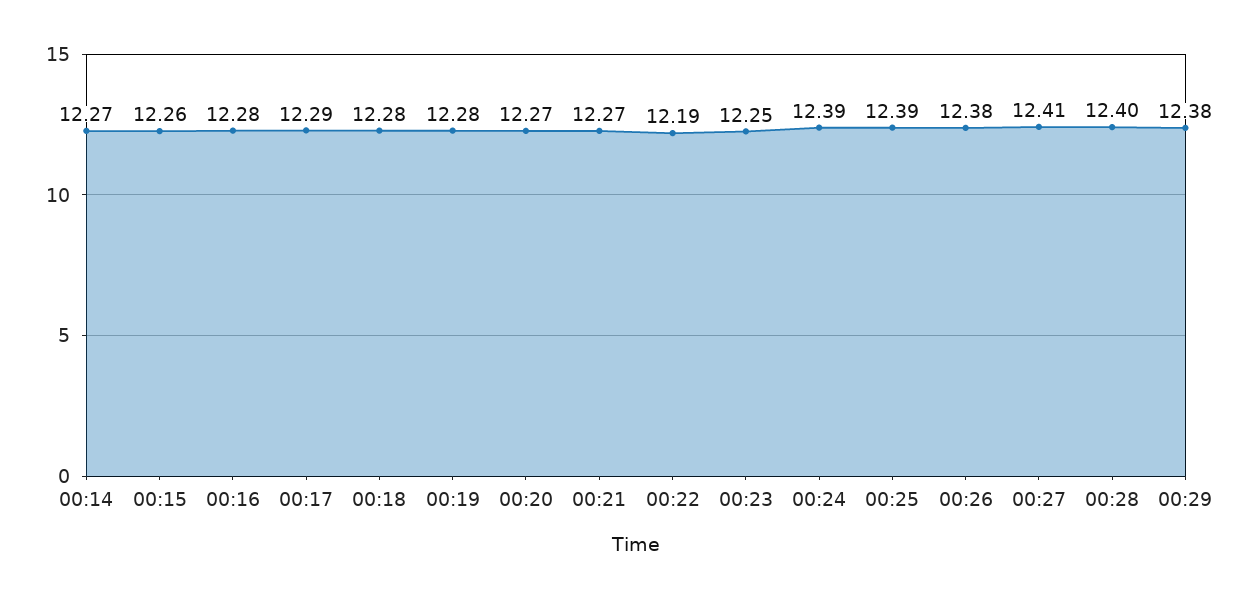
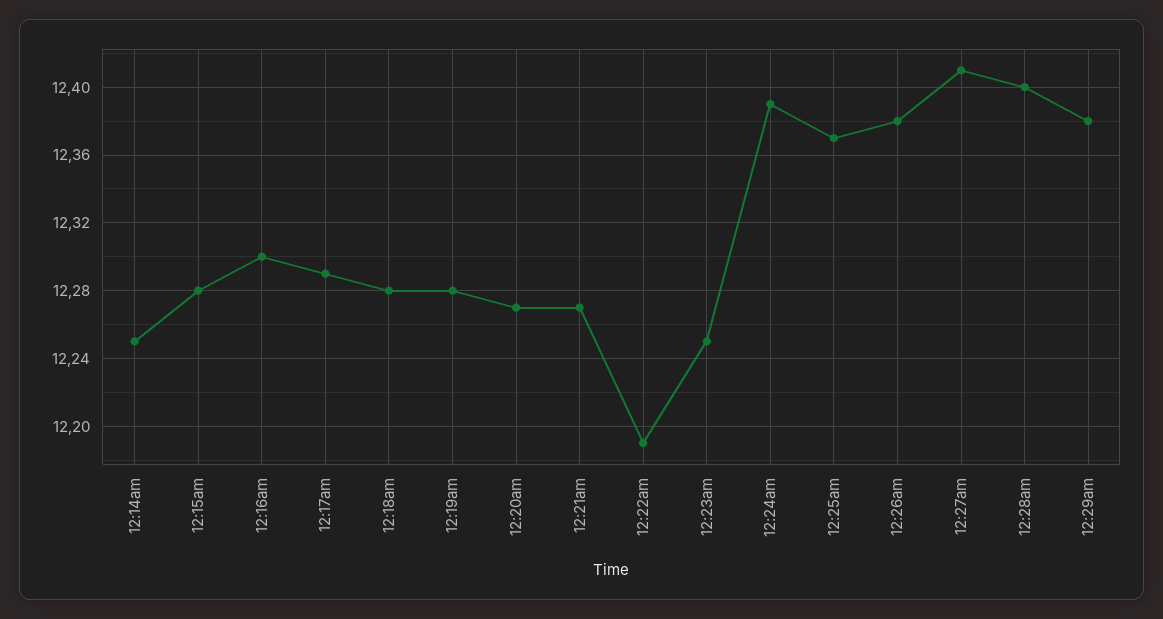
00:14: 12.27 -> 12.25
00:15: 12.26 -> 12.28
00:16: 12.28 -> 12.3
00:25: 12.39 -> 12.37

